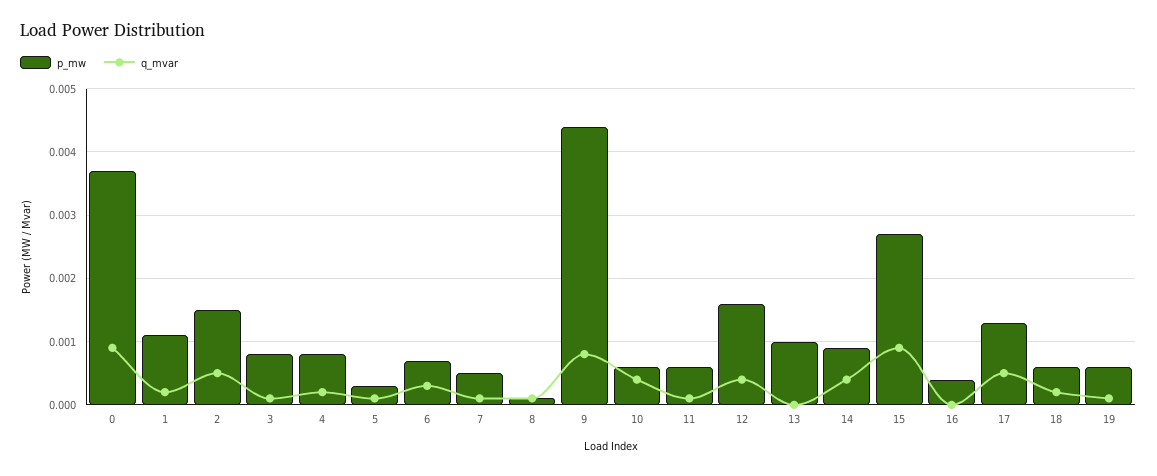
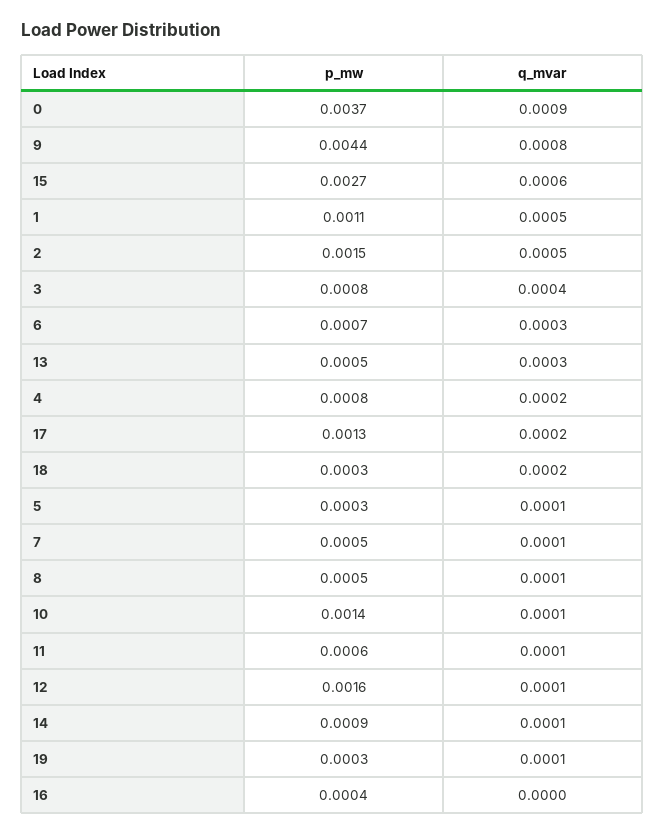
q_mvar, 1: 0.0002 -> 0.0005
q_mvar, 3: 0.0001 -> 0.0004
p_mw, 8: 0.0001 -> 0.0005
p_mw, 10: 0.0006 -> 0.0014
q_mvar, 10: 0.0004 -> 0.0001
q_mvar, 12: 0.0004 -> 0.0001
p_mw, 13: 0.001 -> 0.0005
q_mvar, 13: 0 -> 0.0003
q_mvar, 14: 0.0004 -> 0.0001
q_mvar, 15: 0.0009 -> 0.0006
q_mvar, 17: 0.0005 -> 0.0002
p_mw, 18: 0.0006 -> 0.0003
p_mw, 19: 0.0006 -> 0.0003

